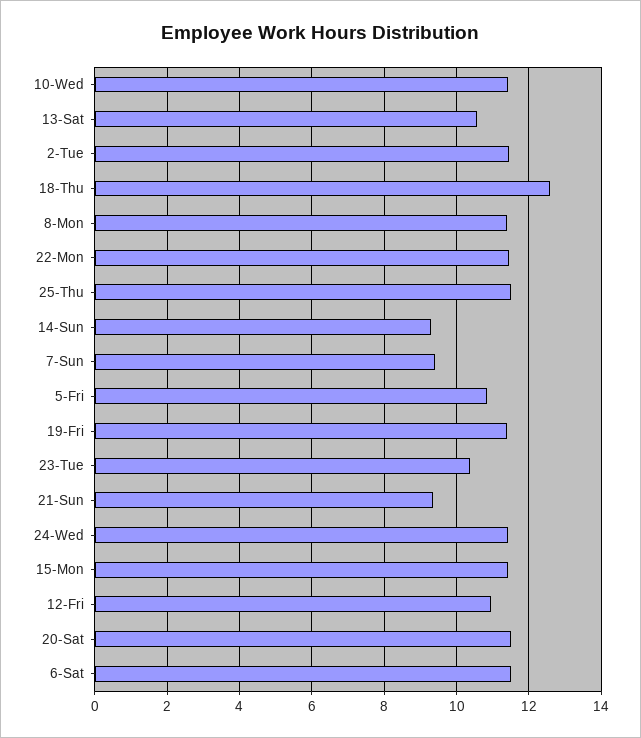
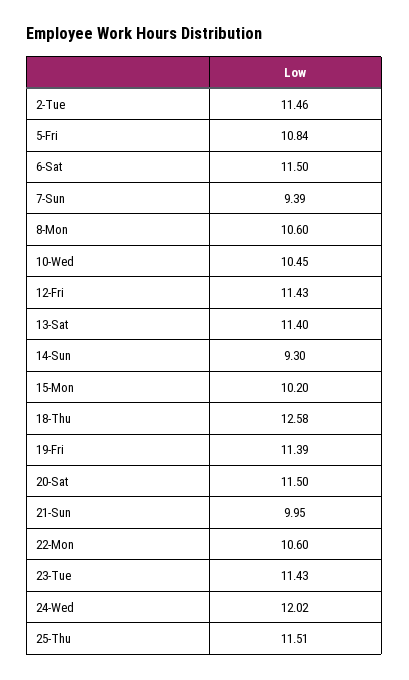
10-Wed: 11.4 -> 10.45
13-Sat: 10.6 -> 11.4
8-Mon: 11.4 -> 10.6
22-Mon: 11.4 -> 10.6
23-Tue: 10.4 -> 11.43
21-Sun: 9.4 -> 9.95
24-Wed: 11.4 -> 12.02
15-Mon: 11.4 -> 10.2
12-Fri: 11 -> 11.43

